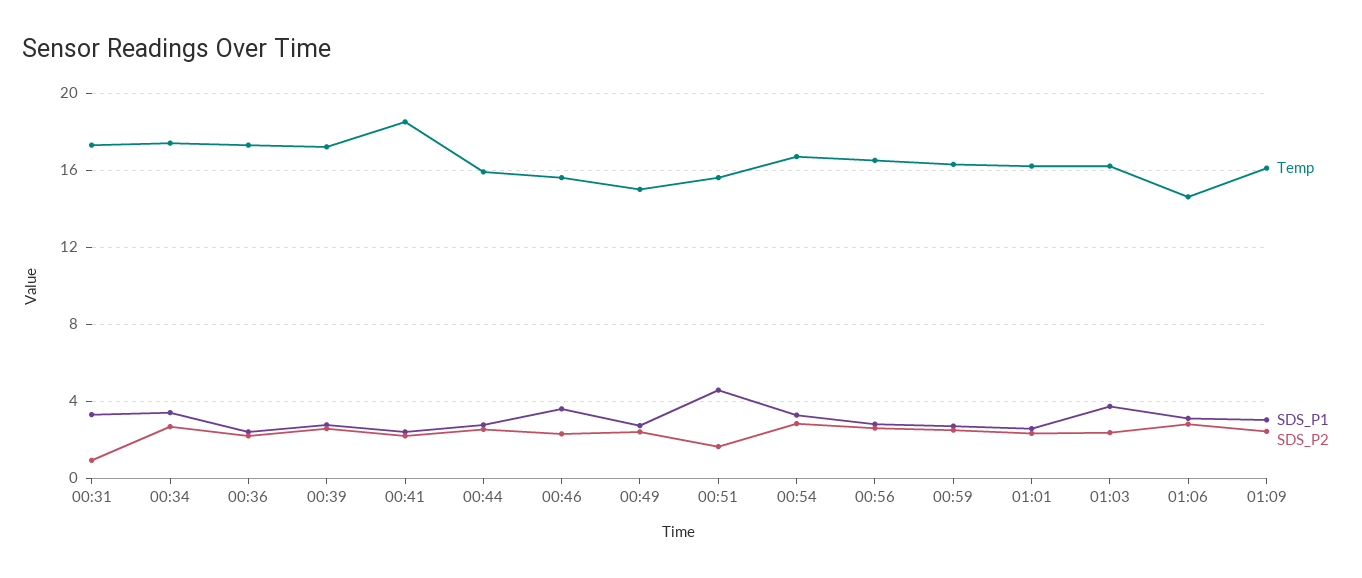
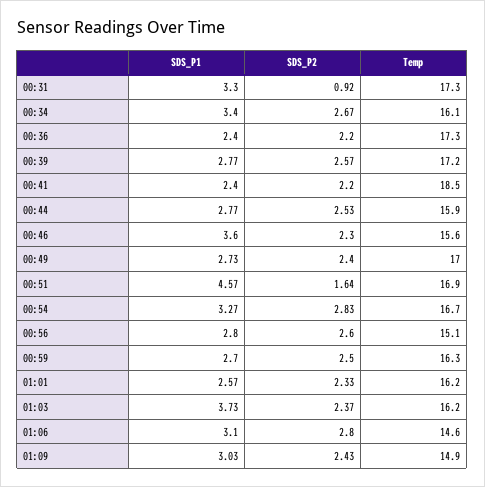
Temp, 00:34: 17.5 -> 16.1
Temp, 00:49: 15 -> 17
Temp, 00:51: 15.5 -> 16.9
Temp, 00:56: 16.5 -> 15.1
Temp, 01:09: 16 -> 14.9

